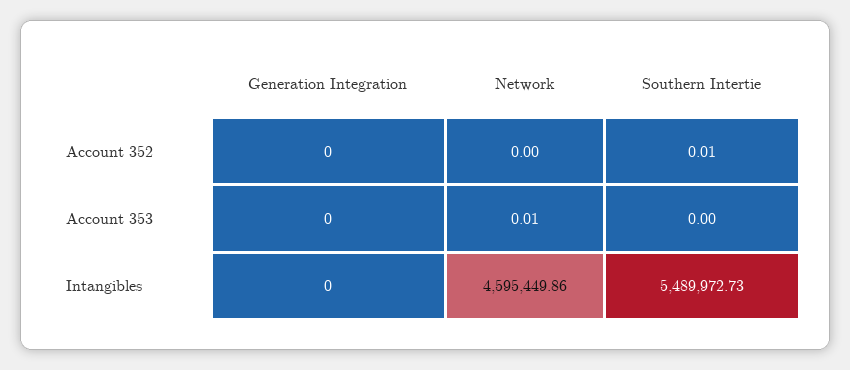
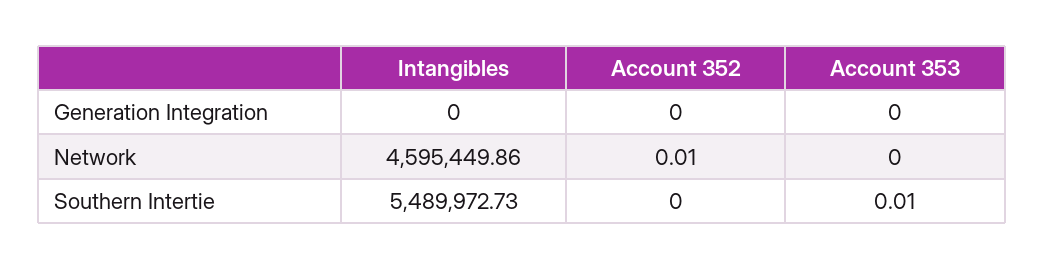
Network, Account 352: 0 -> 0.01
Southern Intertie, Account 352: 0.01 -> 0
Network, Account 353: 0.01 -> 0
Southern Intertie, Account 353: 0 -> 0.01

